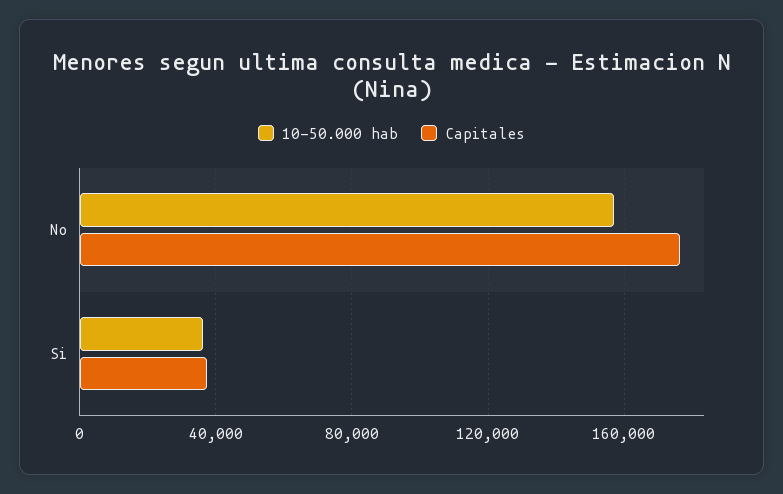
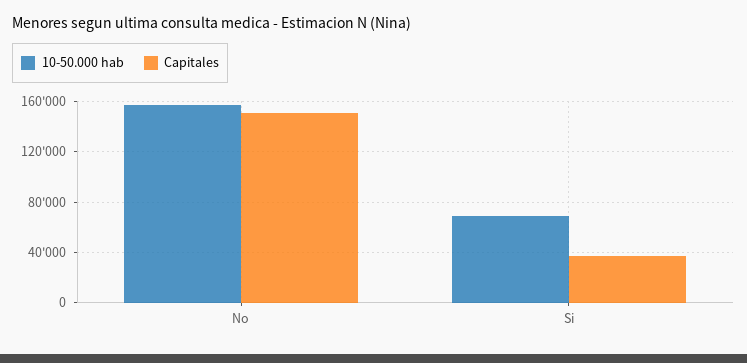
Capitales, No: 175000 -> 150000
10-50.000 hab, Si: 35000 -> 70000

